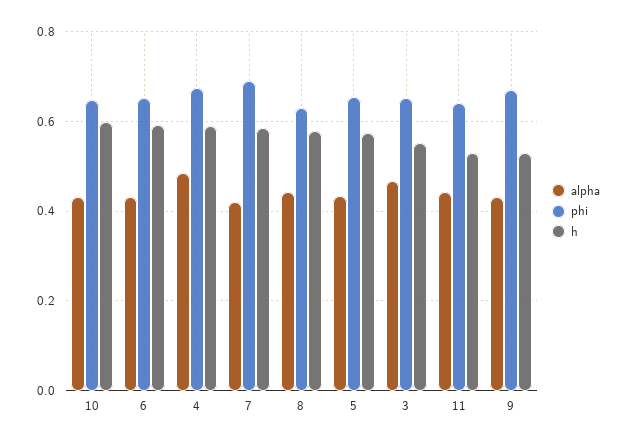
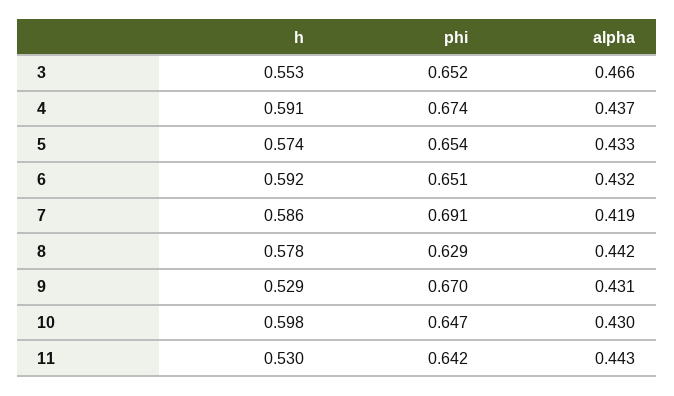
alpha, 4: 0.48 -> 0.437

